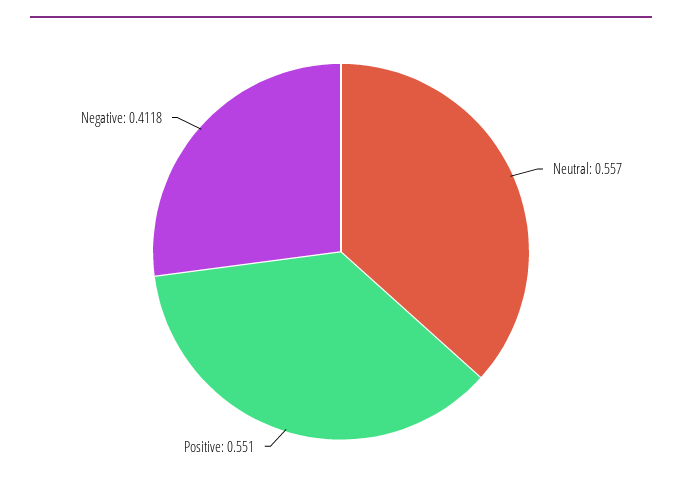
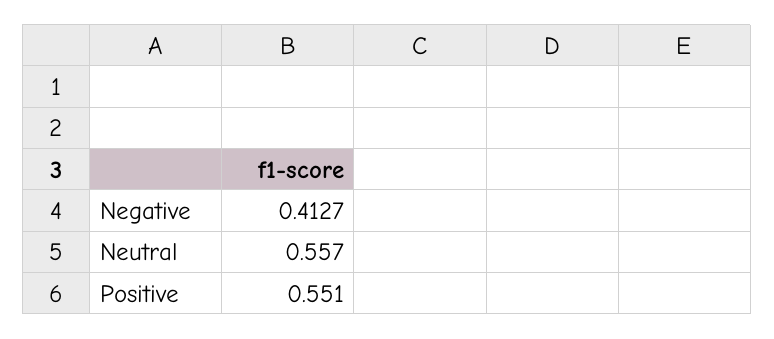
Negative: 0.4118 -> 0.4127

